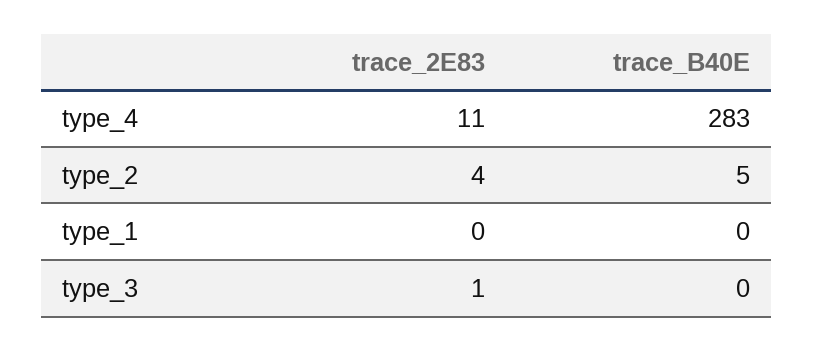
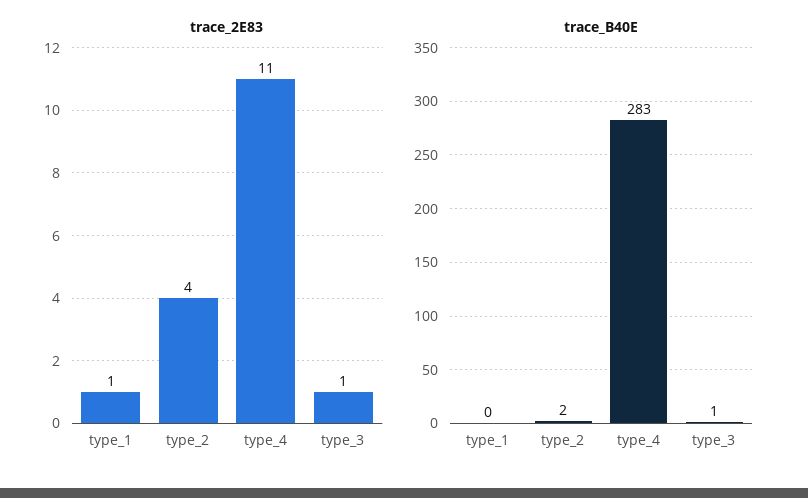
trace_B40E, type_2: 5 -> 2
trace_2E83, type_1: 0 -> 1
trace_B40E, type_3: 0 -> 1

